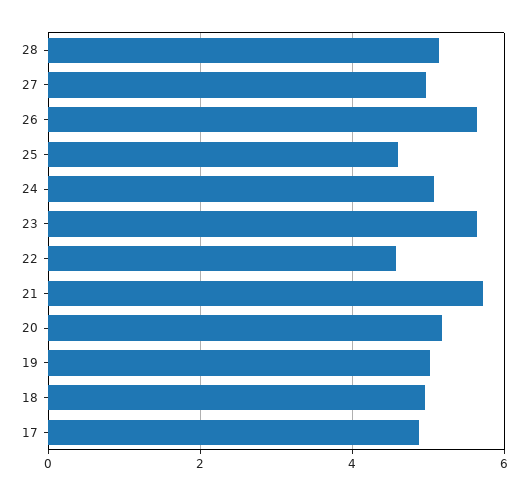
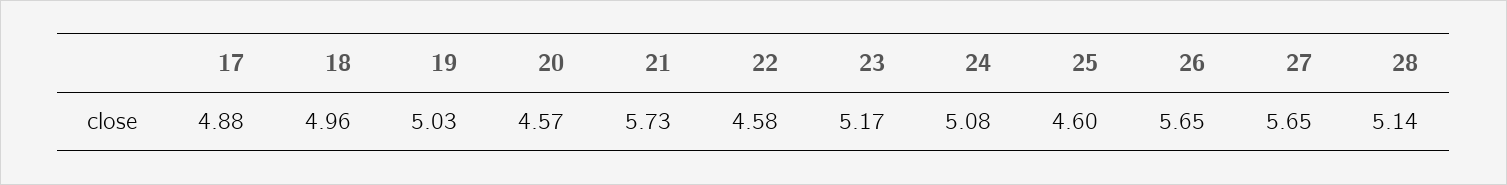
27: 5 -> 5.65
23: 5.6 -> 5.17
20: 5.2 -> 4.57

